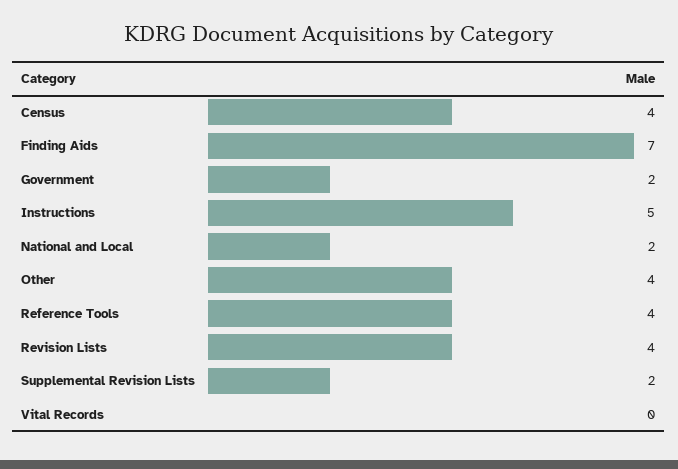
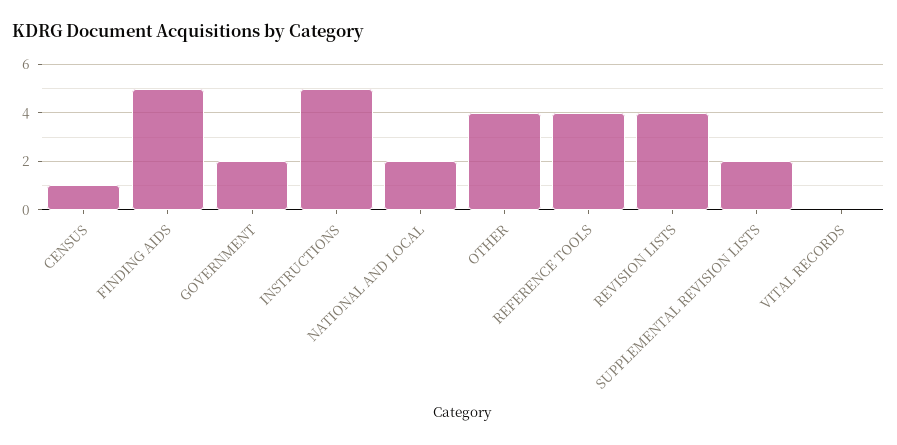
Census: 4 -> 1
Finding Aids: 7 -> 5

